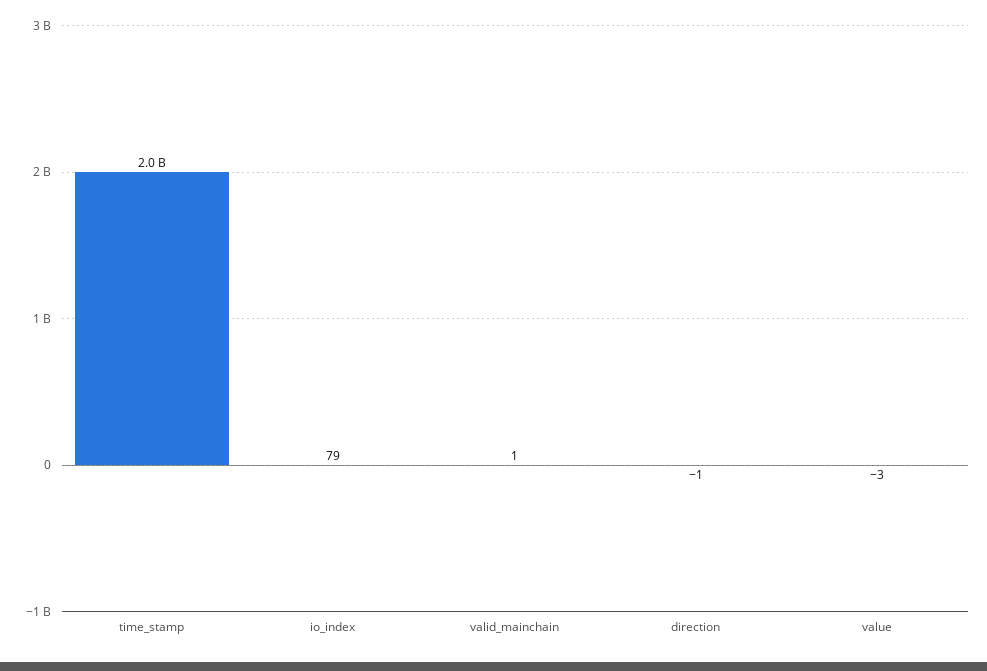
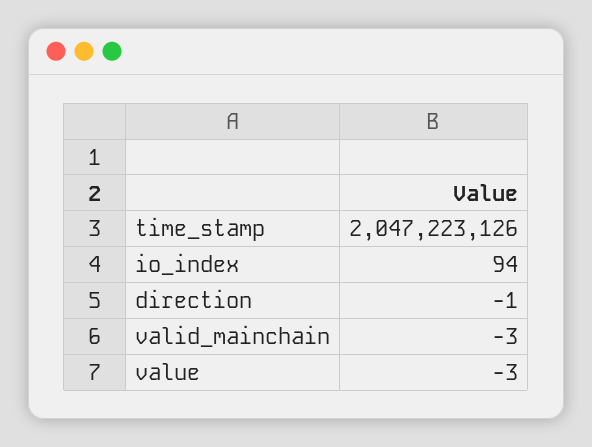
io_index: 79 -> 94
valid_mainchain: 1 -> -3

